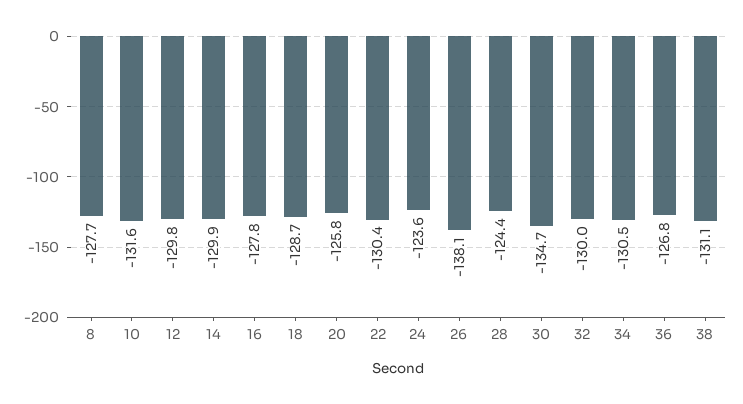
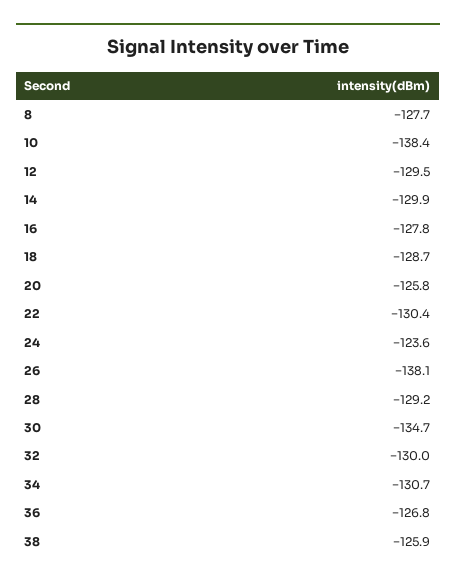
10: -131.6 -> -138.4
12: -129.8 -> -129.5
28: -124.4 -> -129.2
34: -130.5 -> -130.7
38: -131.1 -> -125.9

